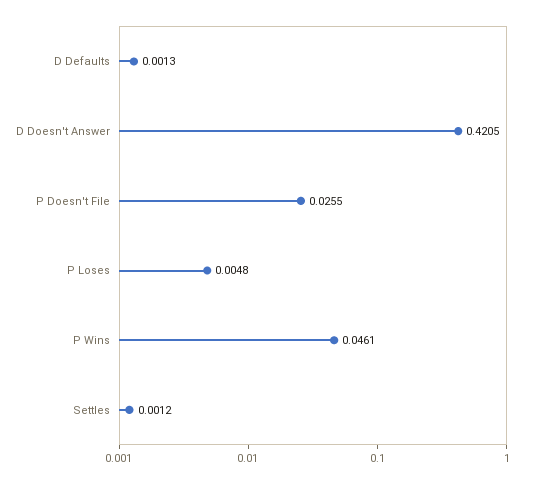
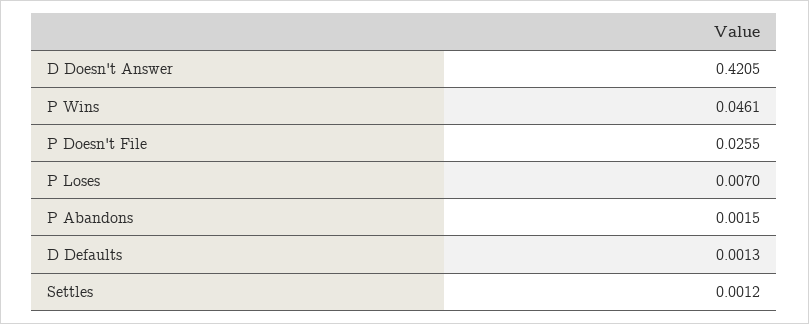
P Loses: 0.0048 -> 0.007
P Abandons: none -> 0.0015

